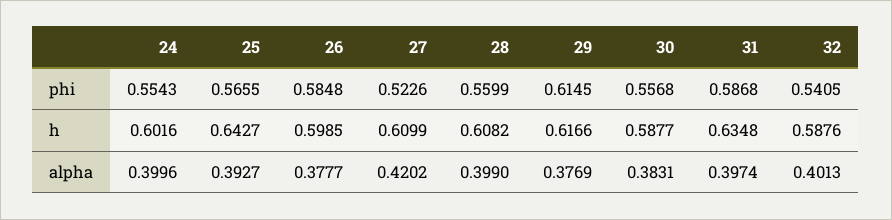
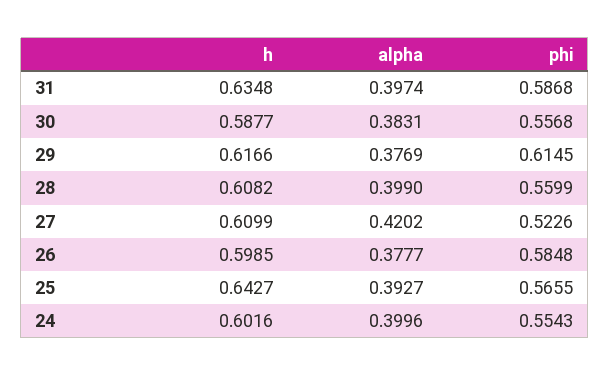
32, phi: 0.5405 -> none
32, h: 0.5876 -> none
32, alpha: 0.4013 -> none

